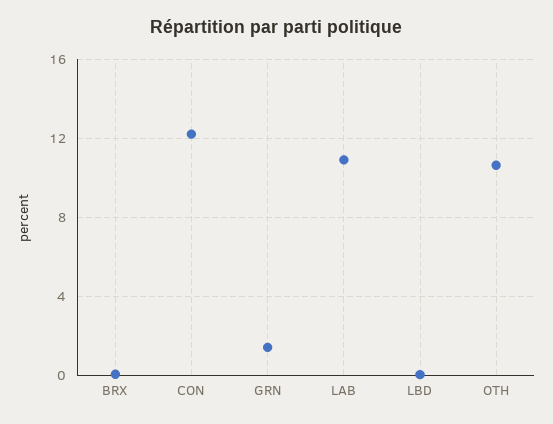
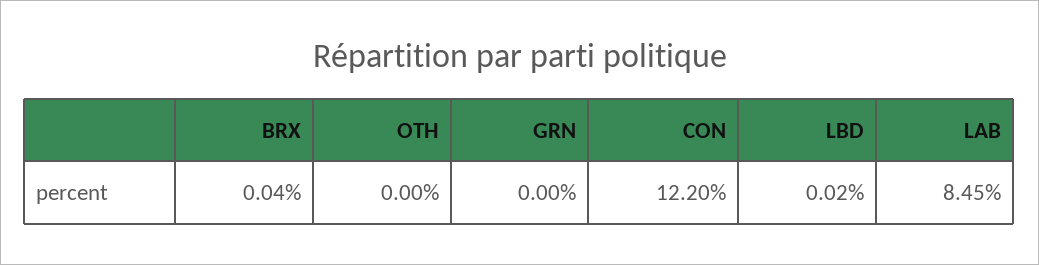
GRN: 1.5 -> 0
LAB: 11 -> 8.45
OTH: 10.5 -> 0

